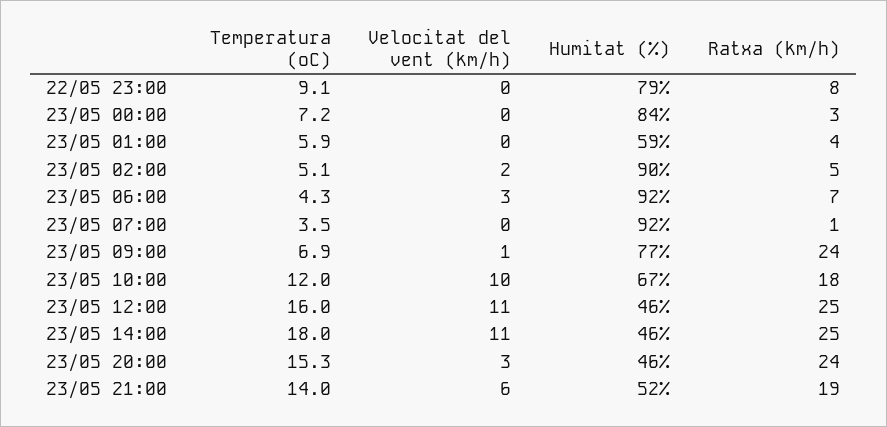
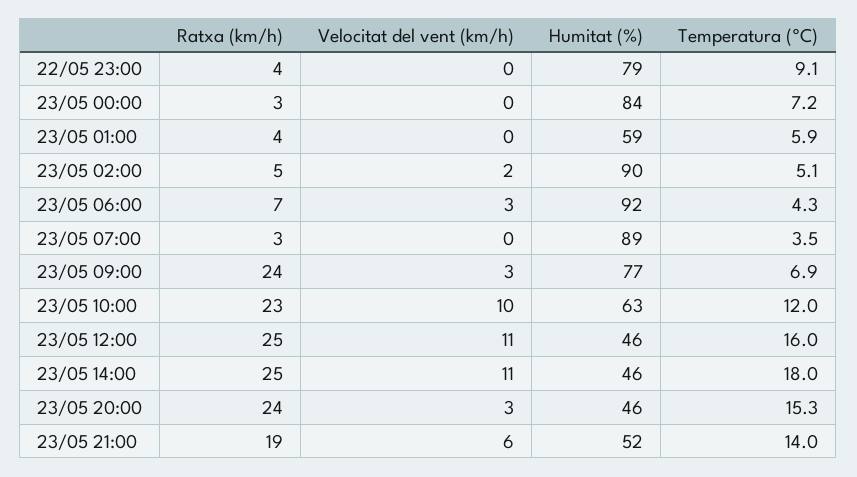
Ratxa (km/h), 22/05 23:00: 8 -> 4
Humitat (%), 23/05 07:00: 92 -> 89
Ratxa (km/h), 23/05 07:00: 1 -> 3
Velocitat del vent (km/h), 23/05 09:00: 1 -> 3
Humitat (%), 23/05 10:00: 67 -> 63
Ratxa (km/h), 23/05 10:00: 18 -> 23

